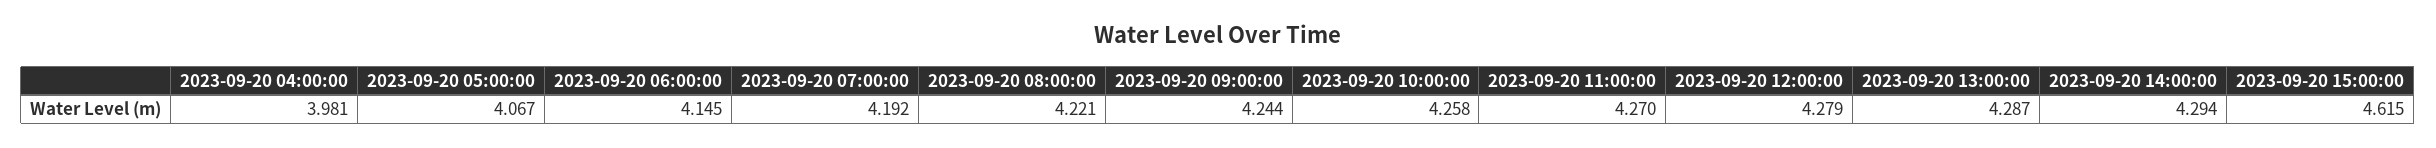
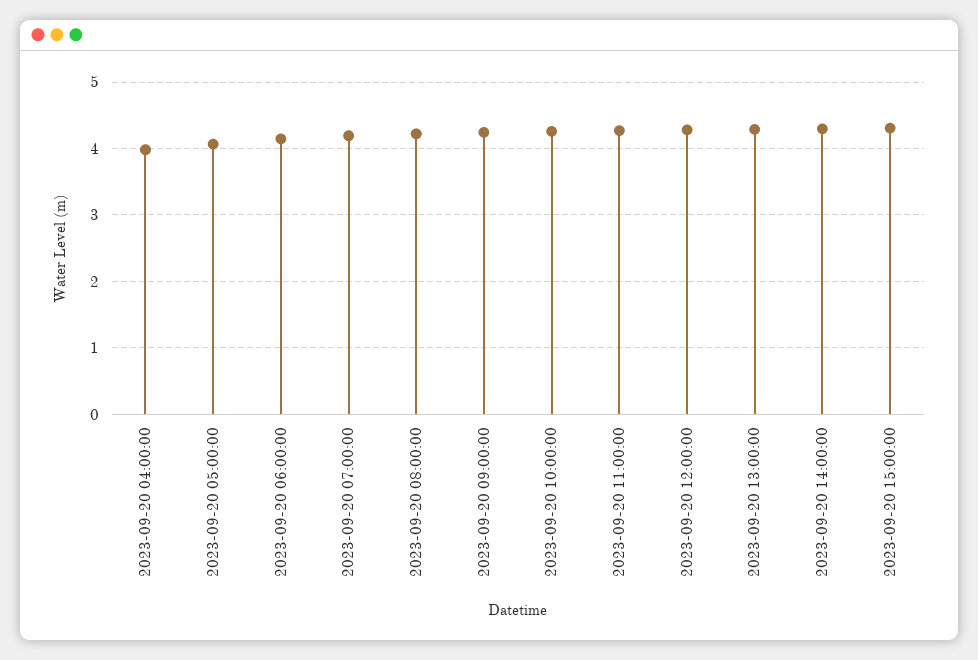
2023-09-20 15:00:00: 4.615 -> 4.3

